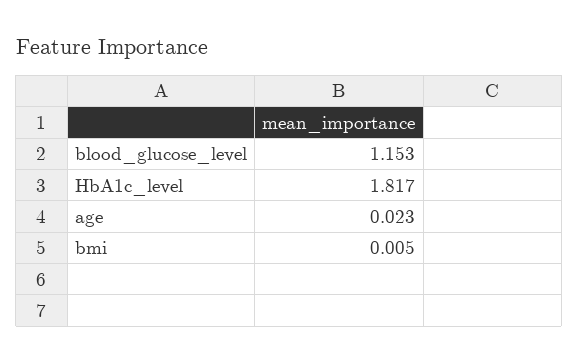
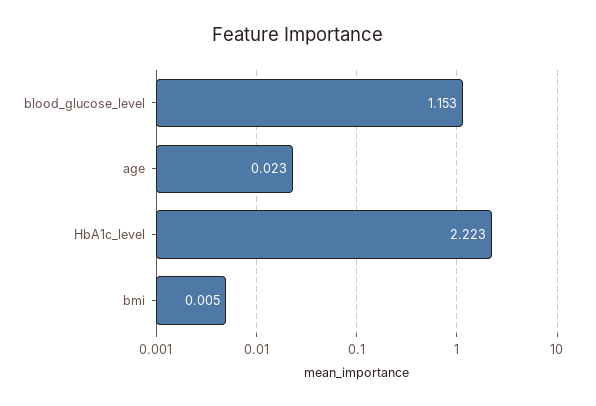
HbA1c_level: 1.817 -> 2.223

